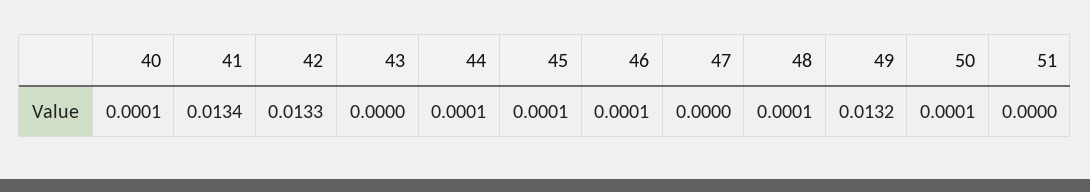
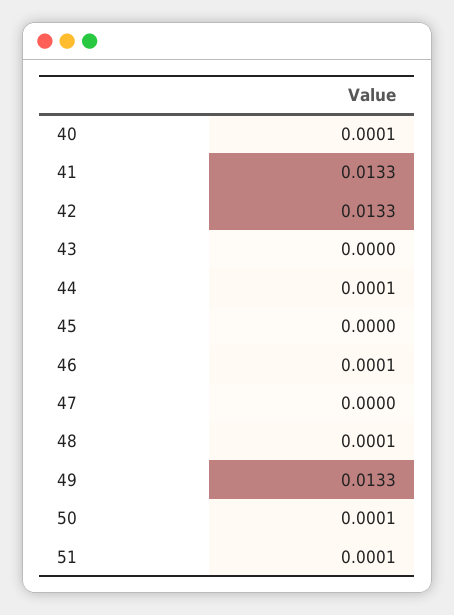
41: 0.0134 -> 0.0133
45: 0.0001 -> 0
49: 0.0132 -> 0.0133
51: 0 -> 0.0001

